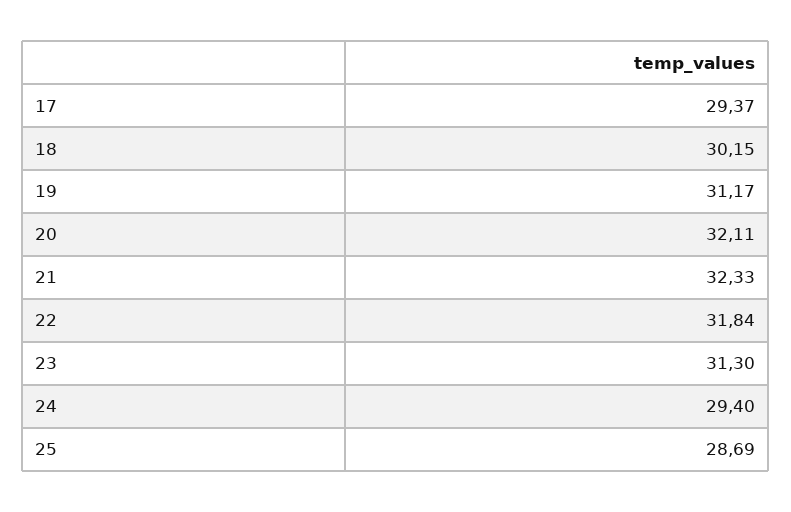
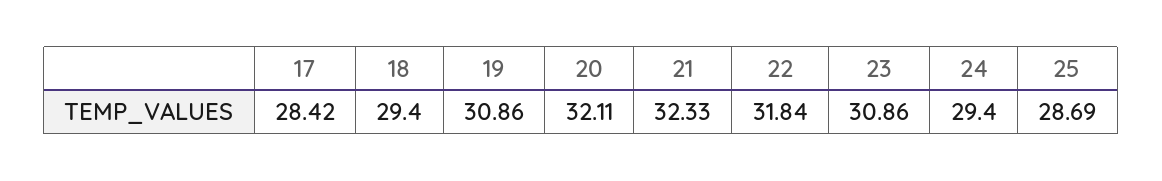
17: 29.37 -> 28.42
18: 30.15 -> 29.4
19: 31.17 -> 30.86
23: 31.3 -> 30.86

